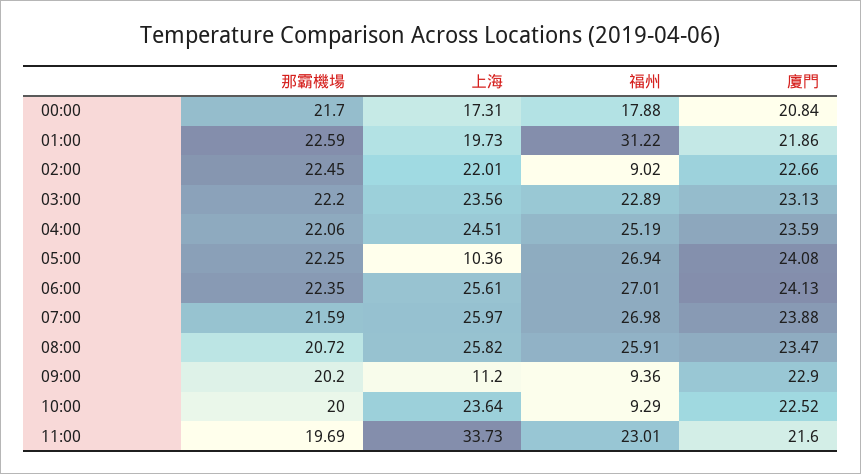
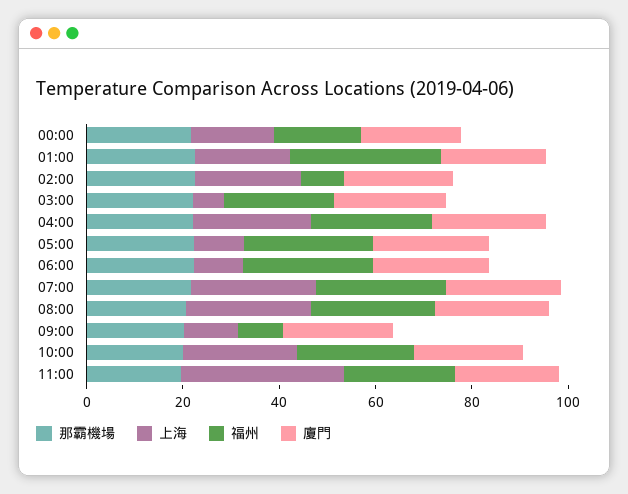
上海, 03:00: 23.56 -> 5
上海, 06:00: 25.61 -> 10
福州, 10:00: 9.29 -> 25

